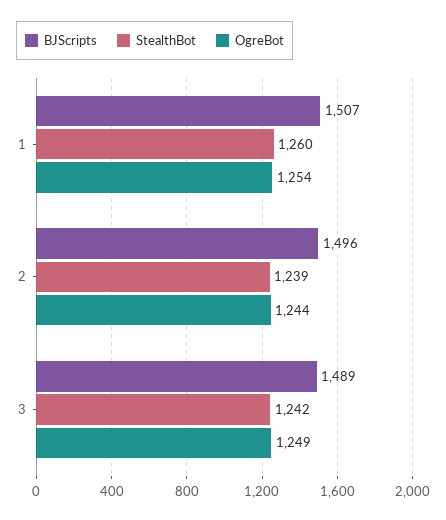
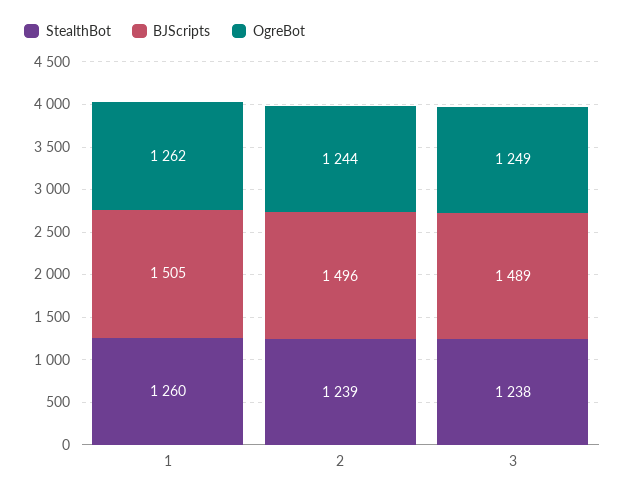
BJScripts, 1: 1507 -> 1505
OgreBot, 1: 1254 -> 1262
StealthBot, 3: 1242 -> 1238

